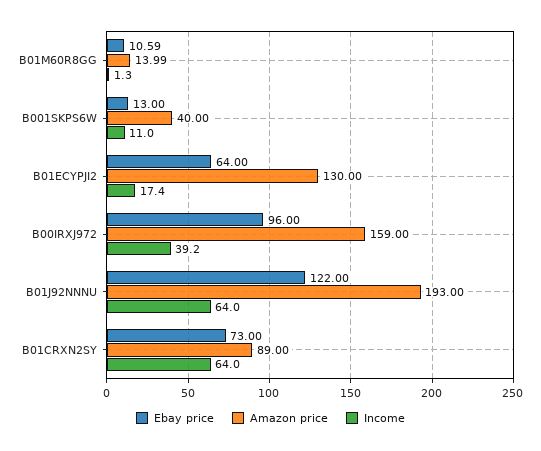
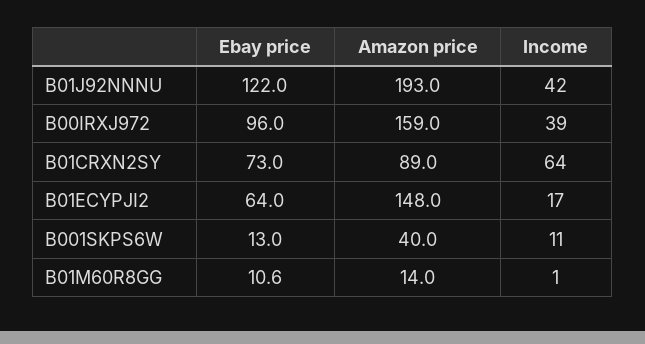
Amazon price, B01ECYPJI2: 130 -> 148
Income, B01J92NNNU: 64 -> 42

